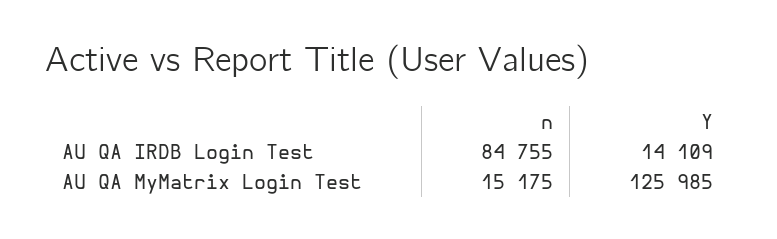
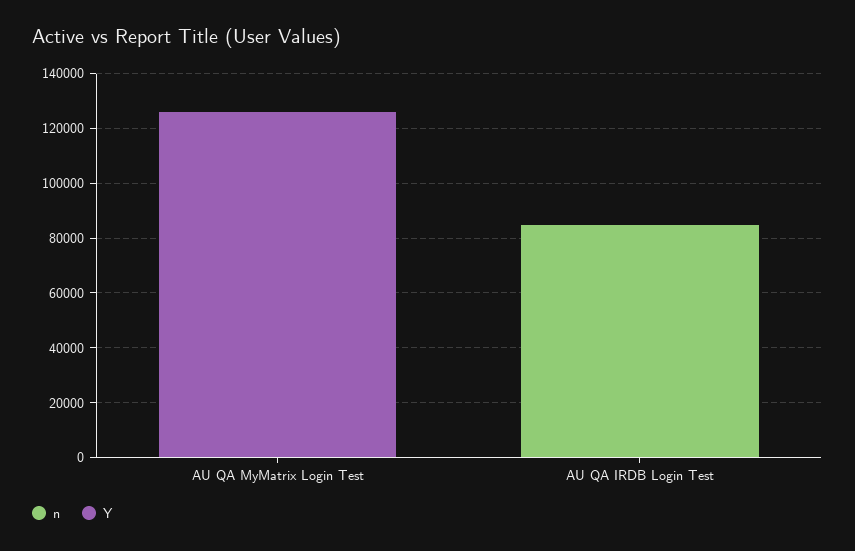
Y, AU QA IRDB Login Test: 14109 -> 0
n, AU QA MyMatrix Login Test: 15175 -> 0

